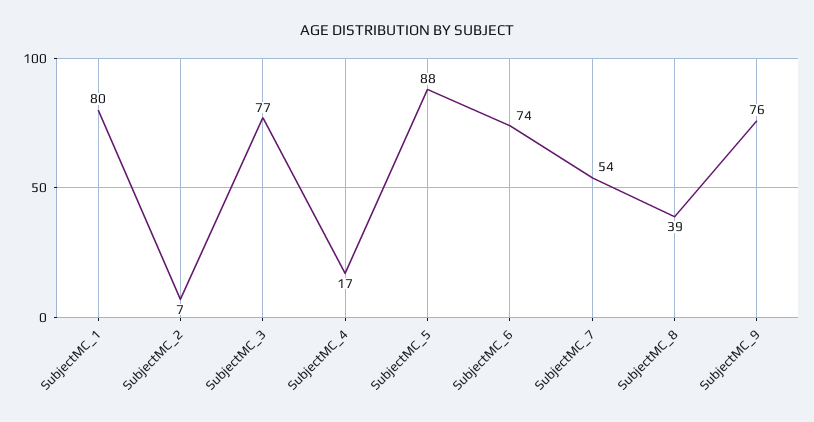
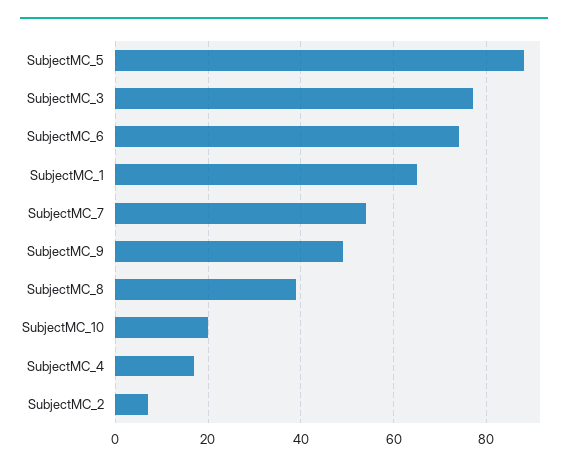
SubjectMC_1: 80 -> 65
SubjectMC_9: 76 -> 50
SubjectMC_10: none -> 20

